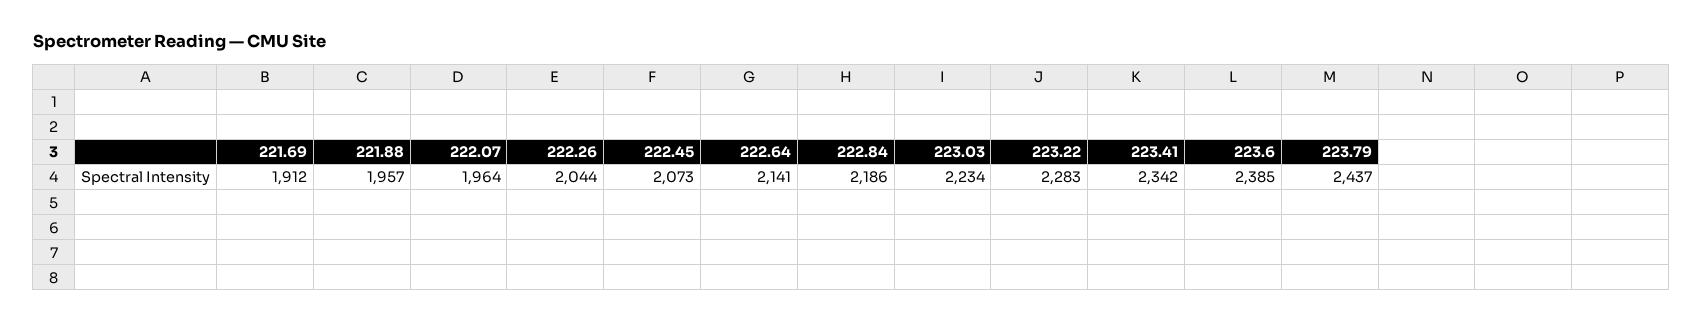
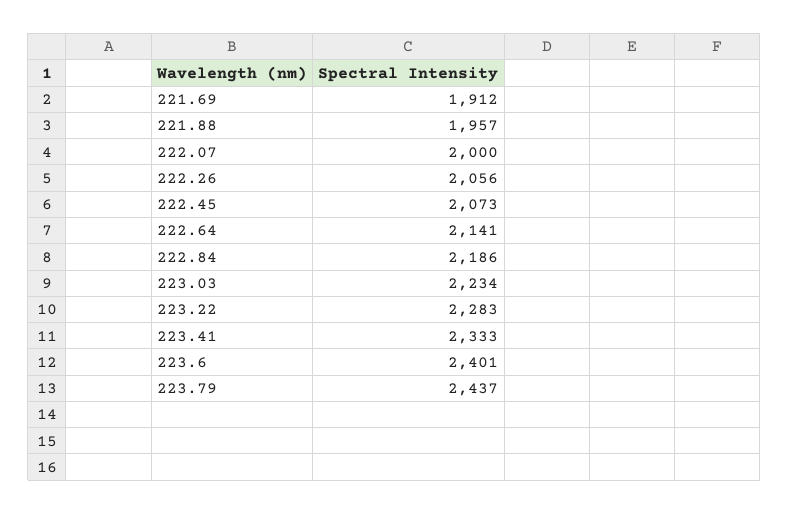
222.07: 1964 -> 2000
222.26: 2044 -> 2056
223.41: 2342 -> 2333
223.6: 2385 -> 2401

